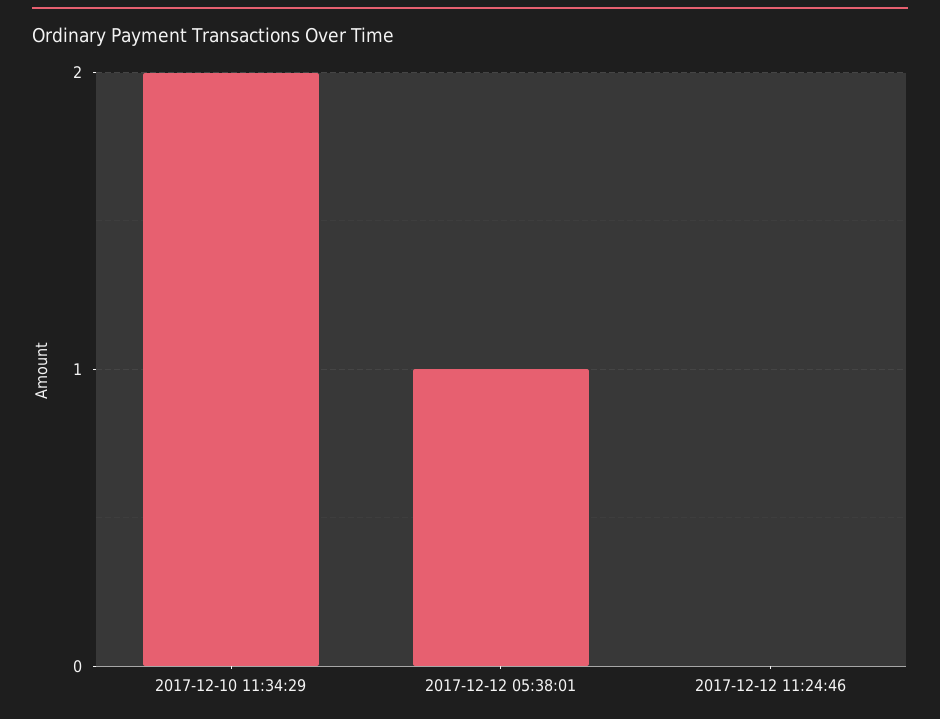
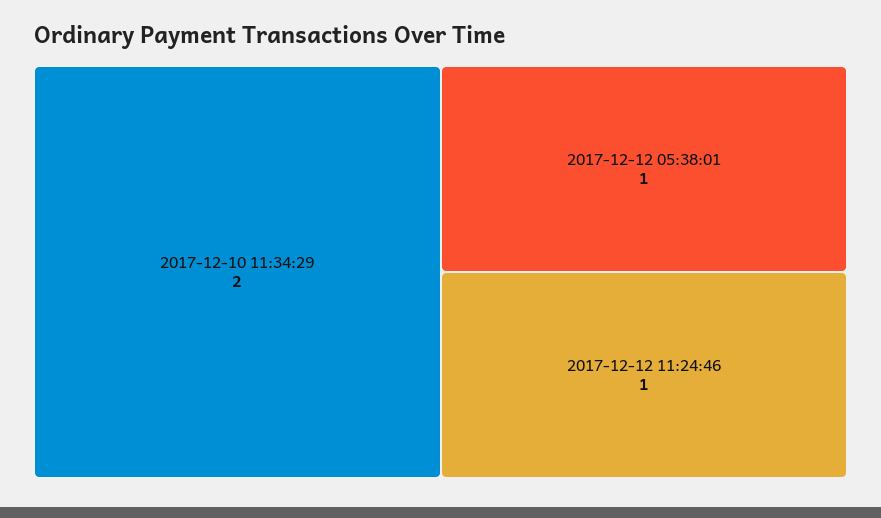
2017-12-12 11:24:46: 0 -> 1

